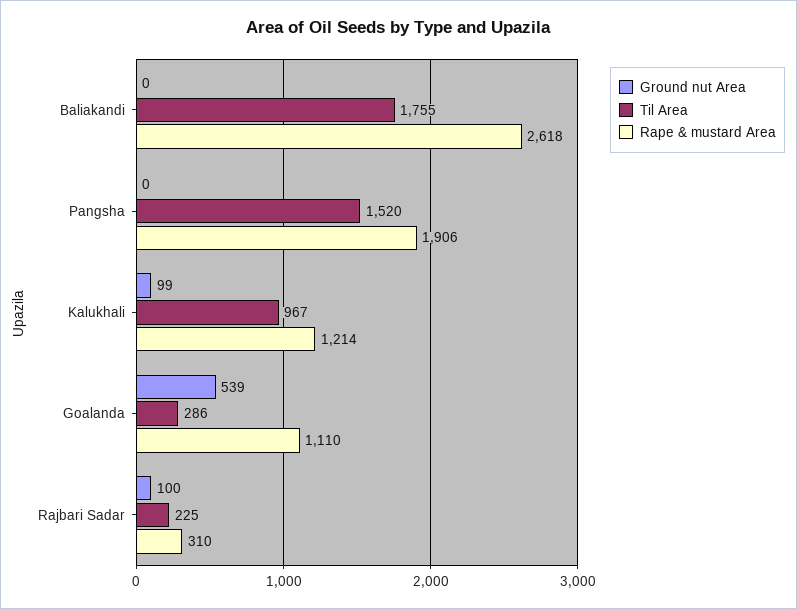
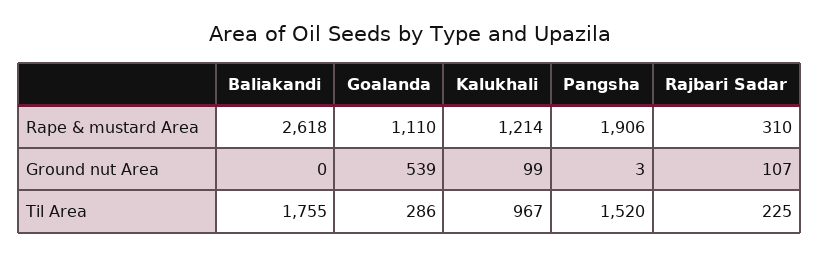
Ground nut Area, Pangsha: 0 -> 3
Ground nut Area, Rajbari Sadar: 100 -> 107

